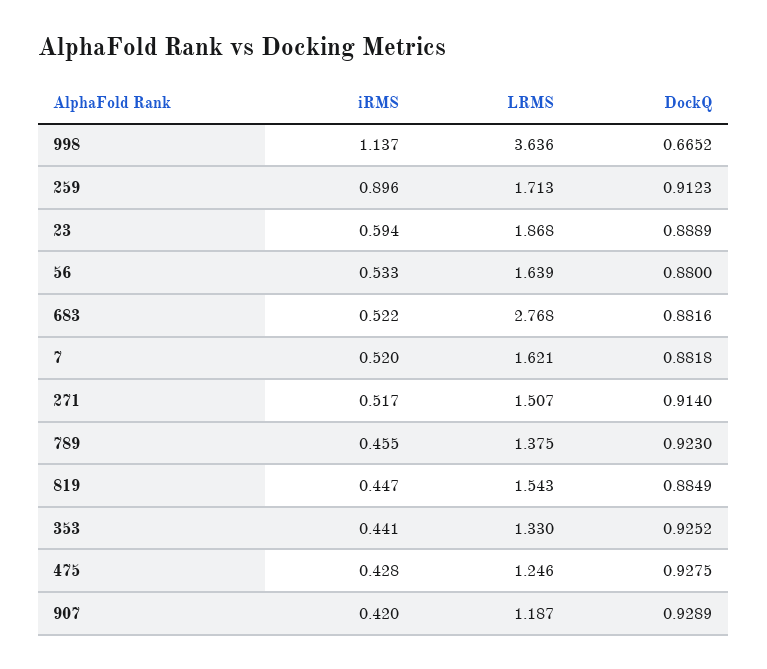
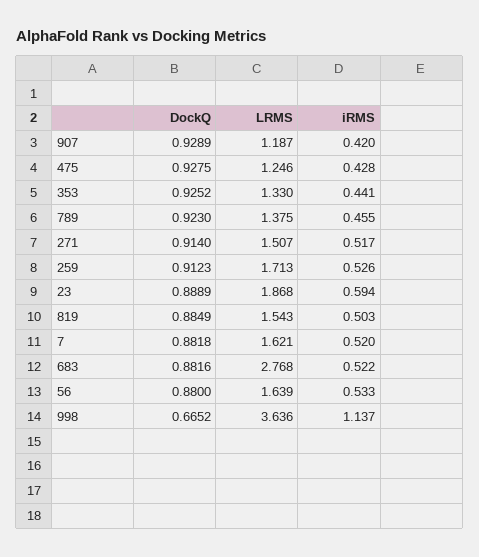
iRMS, 259: 0.896 -> 0.526
iRMS, 819: 0.447 -> 0.503

